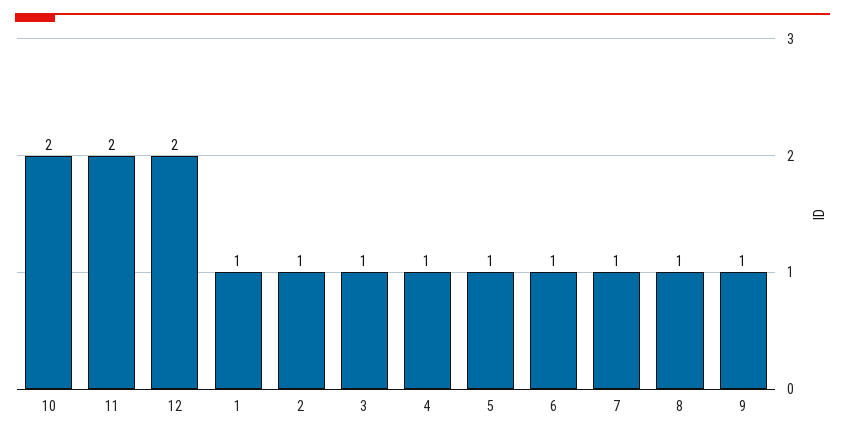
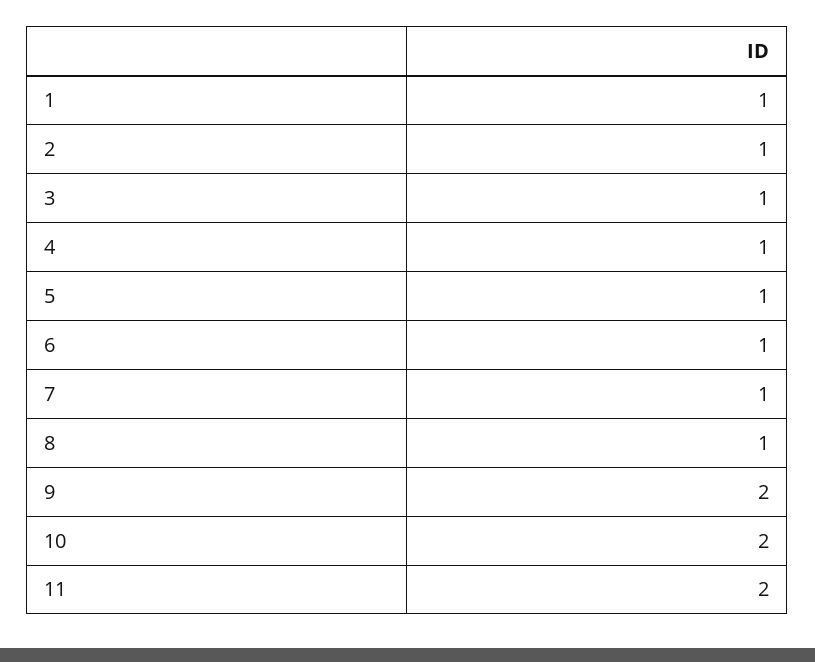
12: 2 -> none
9: 1 -> 2

